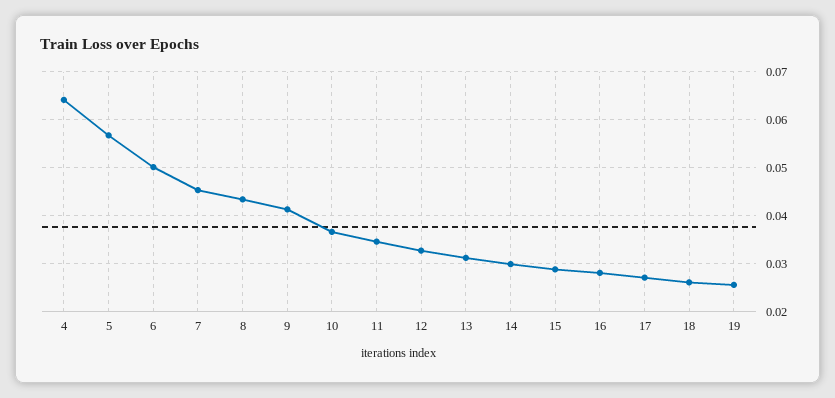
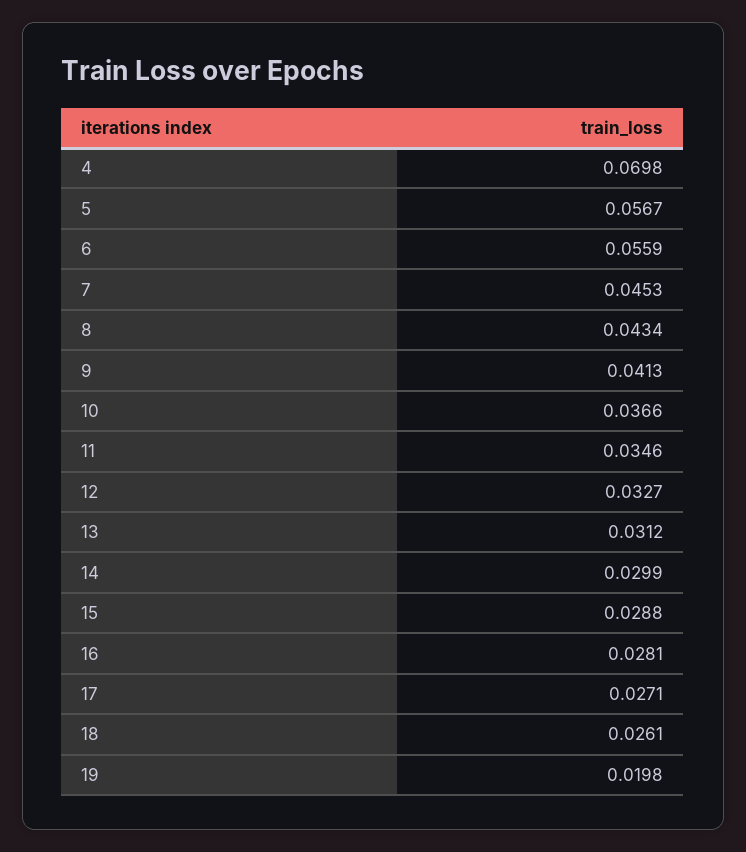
4: 0.064 -> 0.0698
6: 0.05 -> 0.0559
19: 0.026 -> 0.0198

